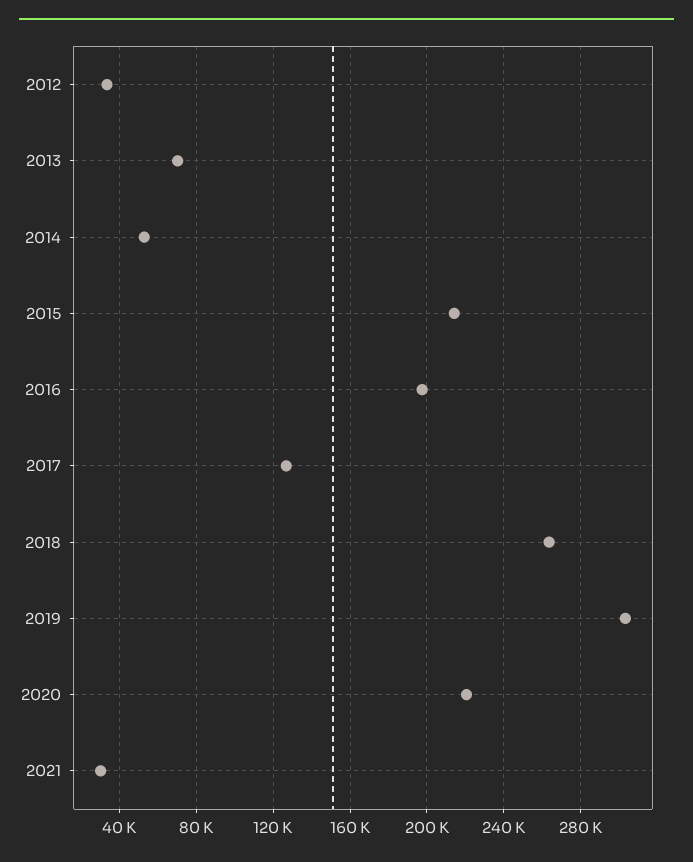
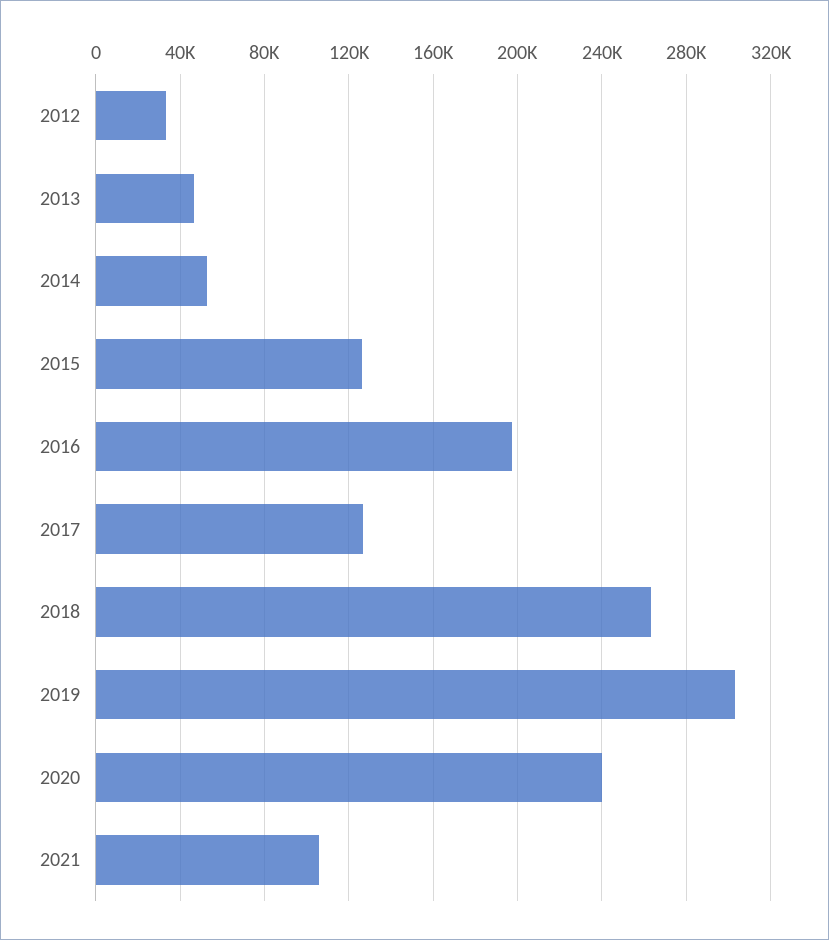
2013: 70000 -> 45000
2015: 215000 -> 125000
2020: 220000 -> 240000
2021: 30000 -> 105000

